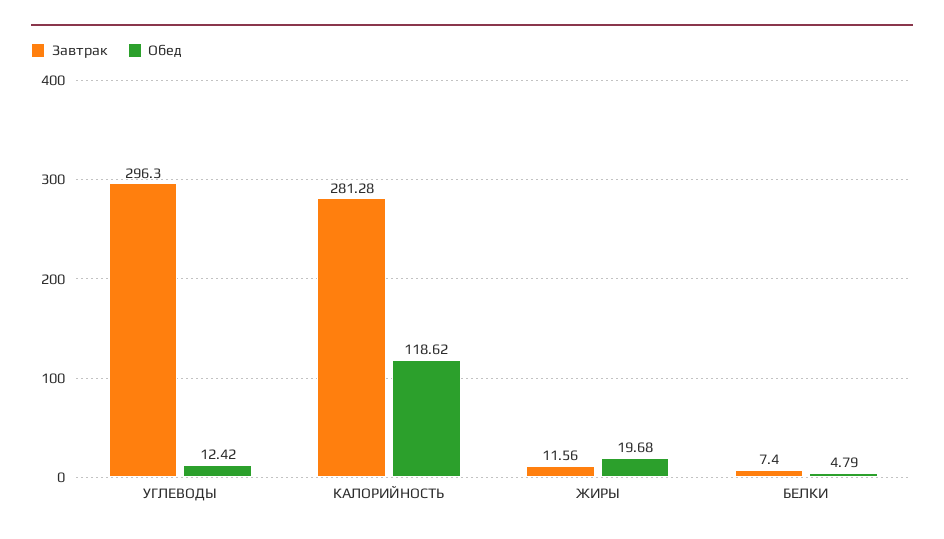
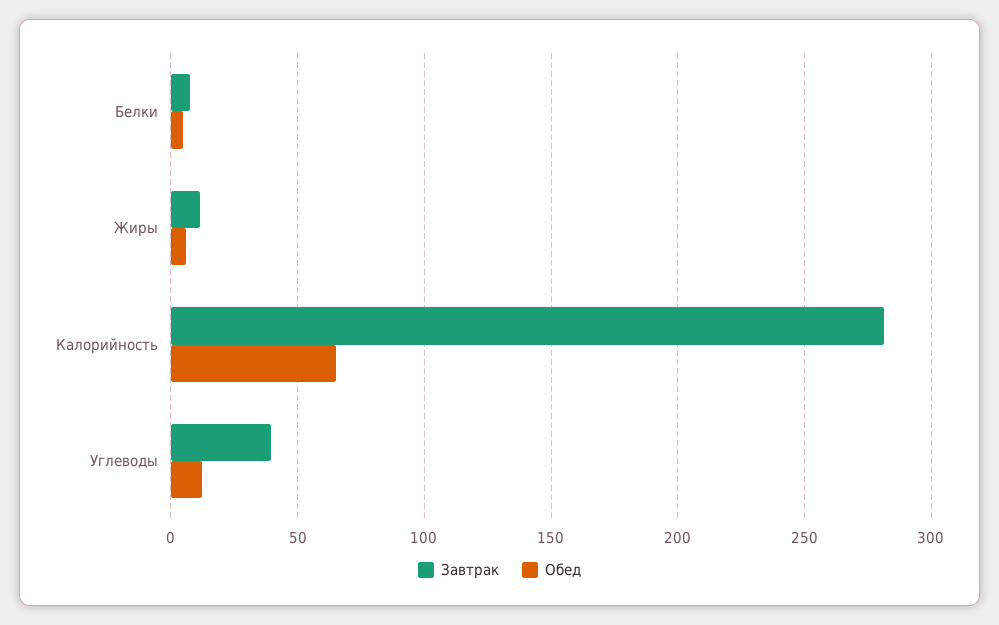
Завтрак, УГЛЕВОДЫ: 296.3 -> 40
Обед, КАЛОРИЙНОСТЬ: 118.62 -> 65
Обед, ЖИРЫ: 19.68 -> 5

